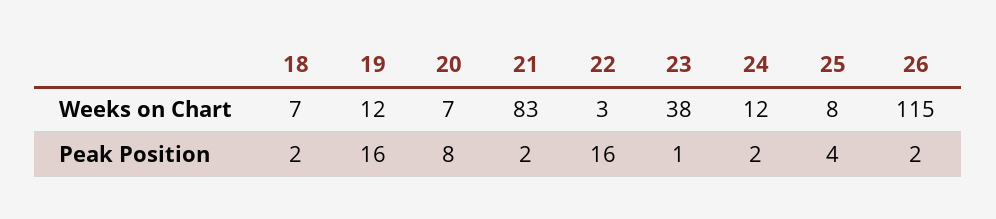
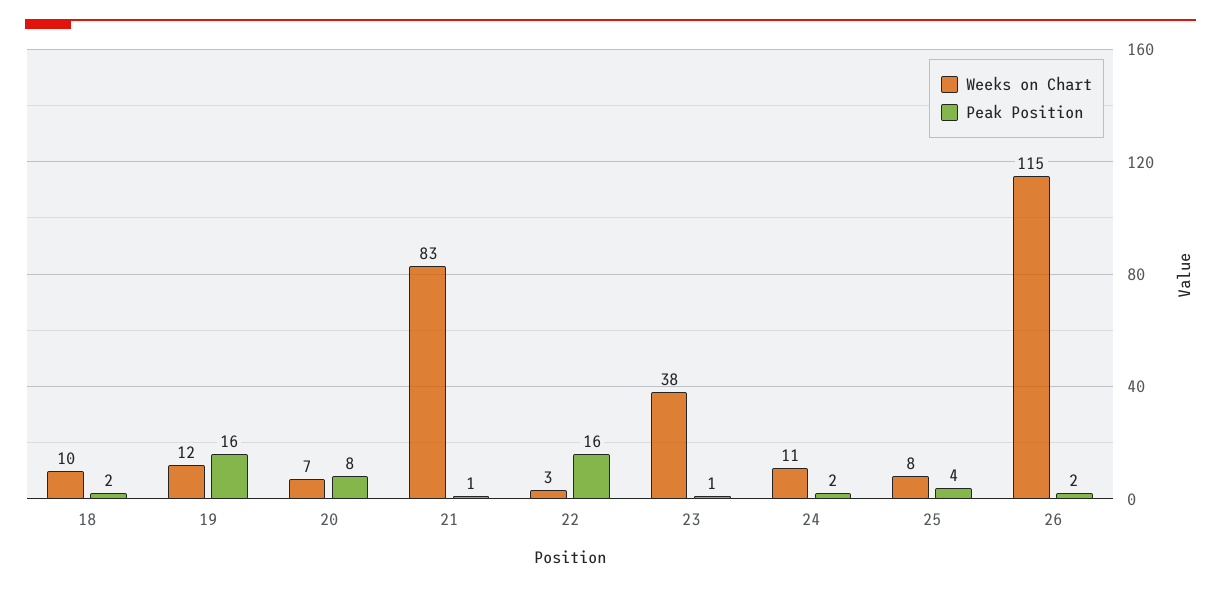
Weeks on Chart, 18: 7 -> 10
Weeks on Chart, 24: 12 -> 11
Peak Position, 21: 2 -> 1

